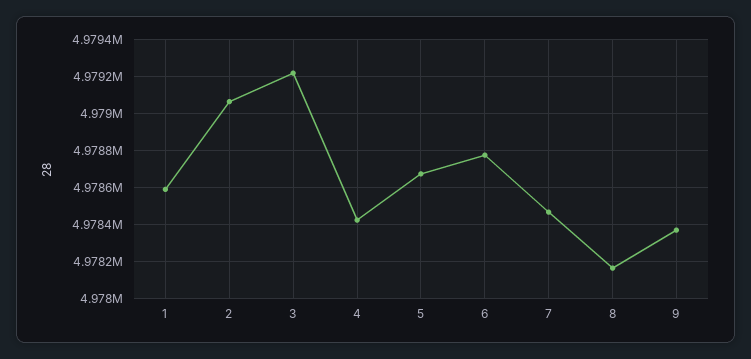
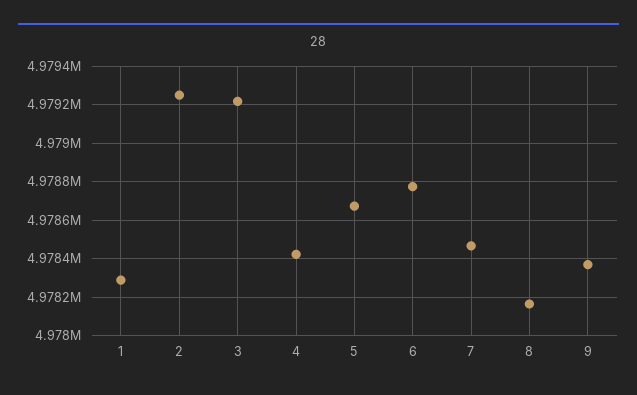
1: 4978600 -> 4978300
2: 4979050 -> 4979250

